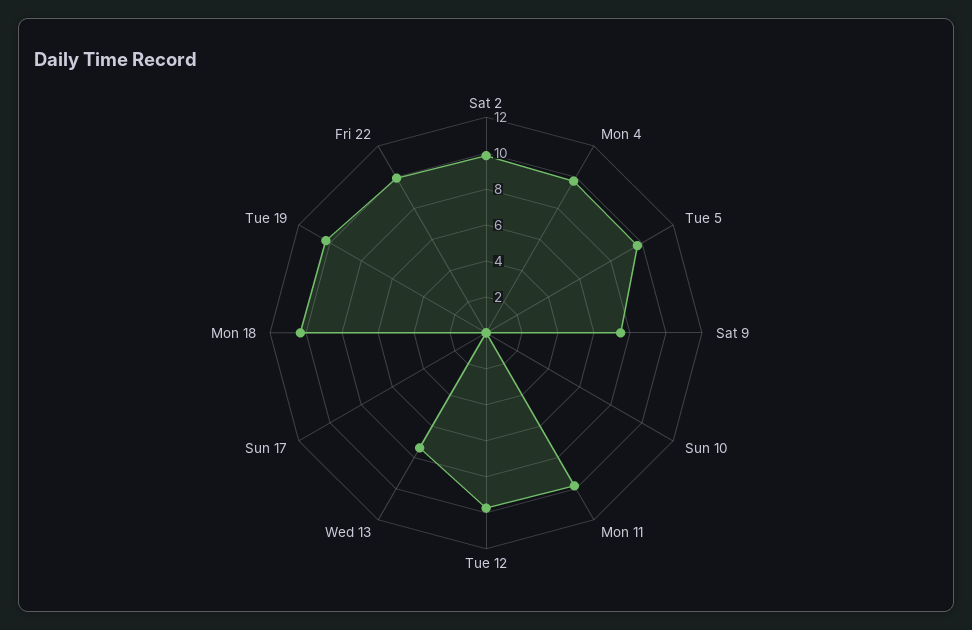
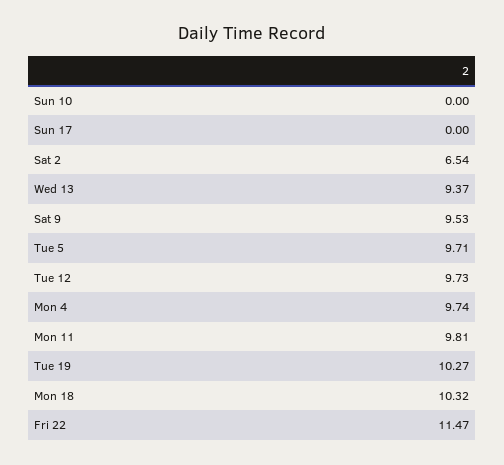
Sat 2: 10 -> 6.54
Sat 9: 7.5 -> 9.53
Wed 13: 7.5 -> 9.37
Fri 22: 10 -> 11.47

